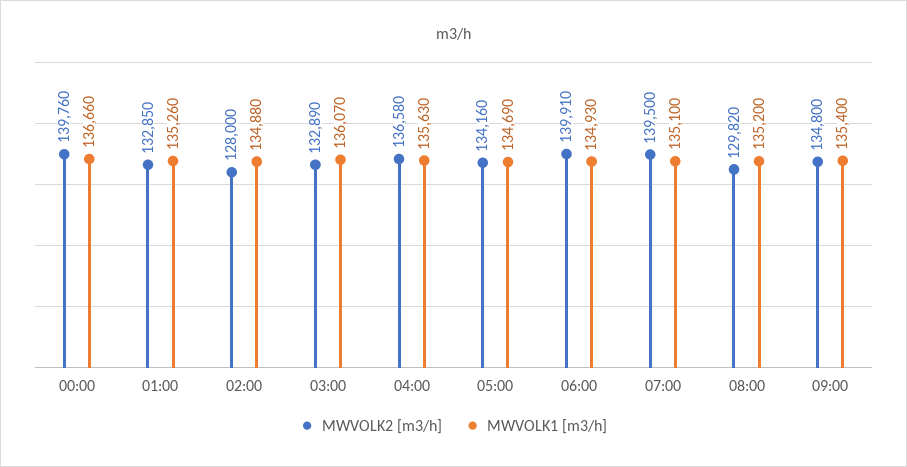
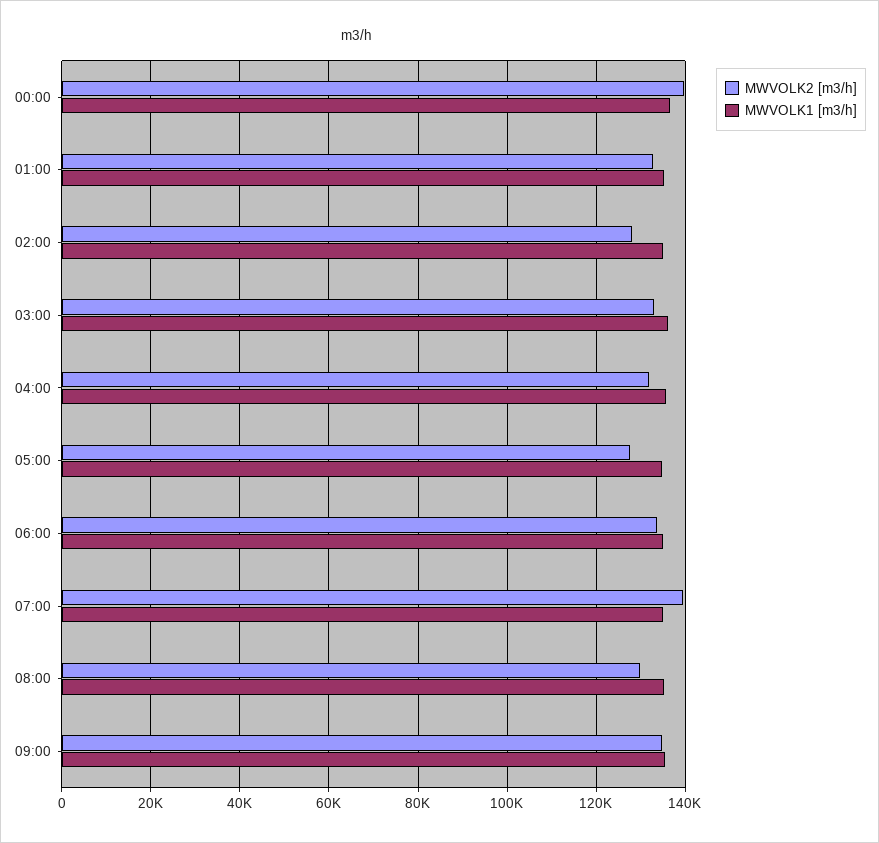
MWVOLK2 [m3/h], 04:00: 136580 -> 132000
MWVOLK2 [m3/h], 05:00: 134160 -> 128000
MWVOLK2 [m3/h], 06:00: 139910 -> 134000

